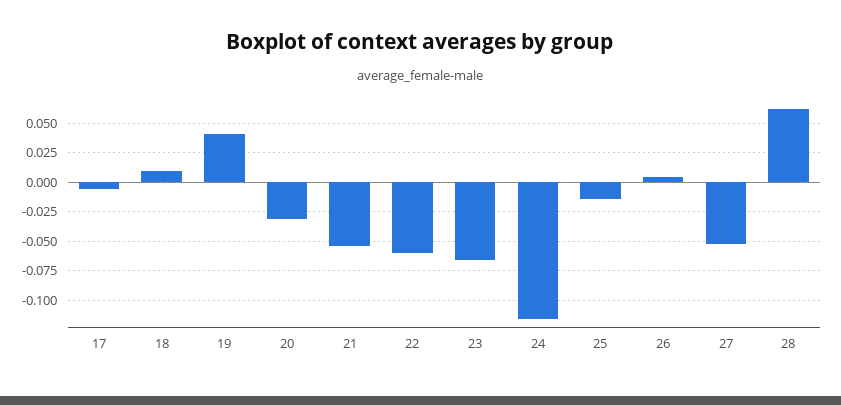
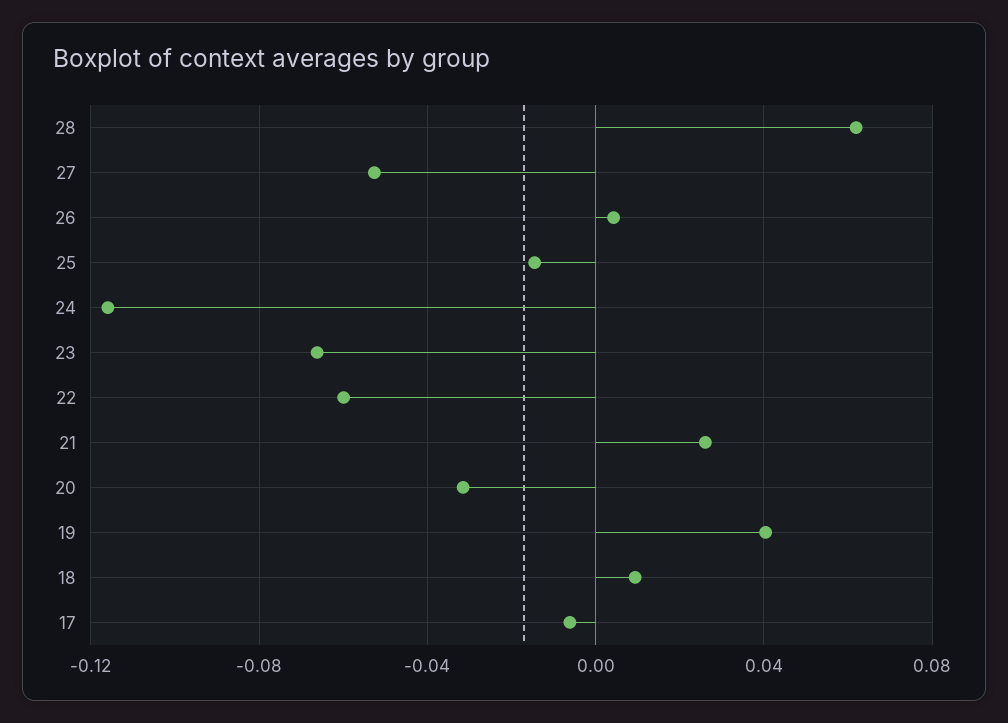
21: -0.05 -> 0.025

